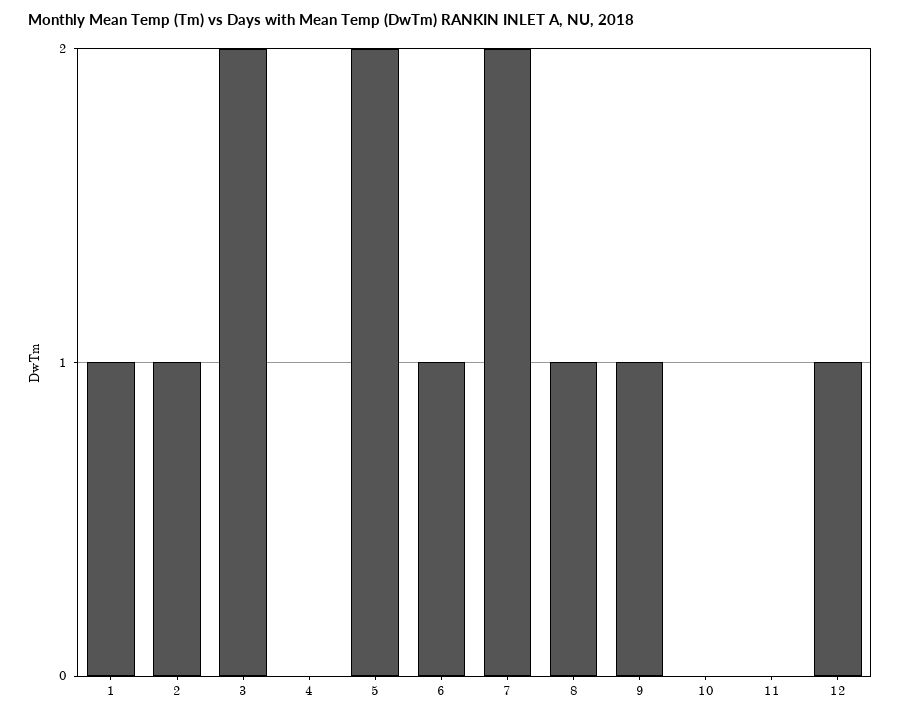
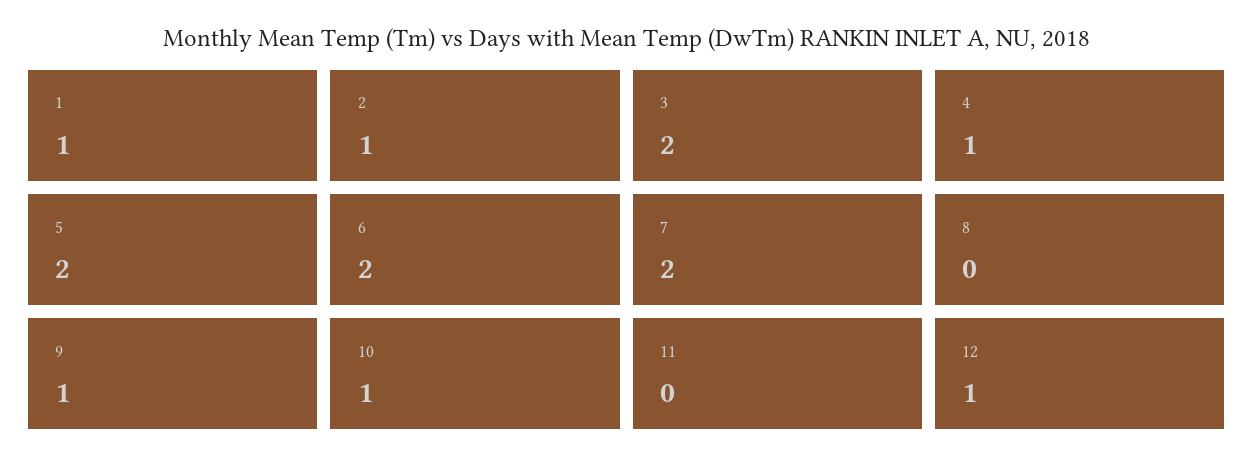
4: 0 -> 1
6: 1 -> 2
8: 1 -> 0
10: 0 -> 1

